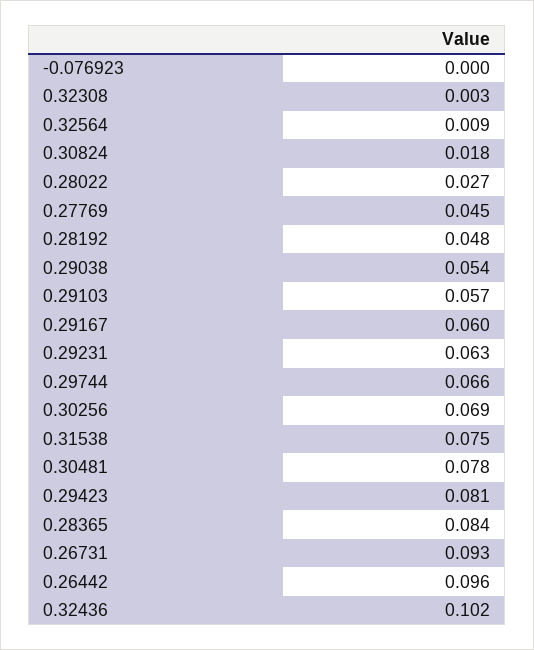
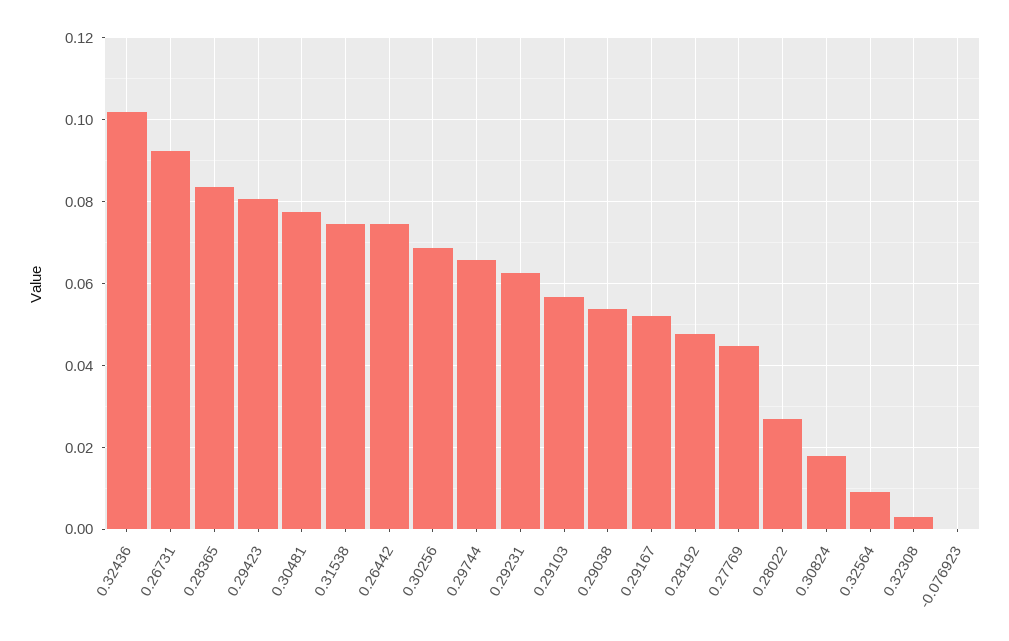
0.29167: 0.06 -> 0.052
0.26442: 0.096 -> 0.074

